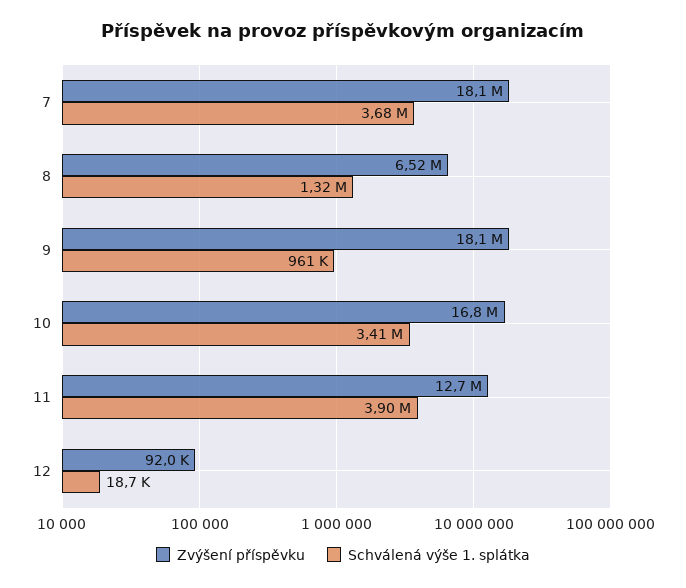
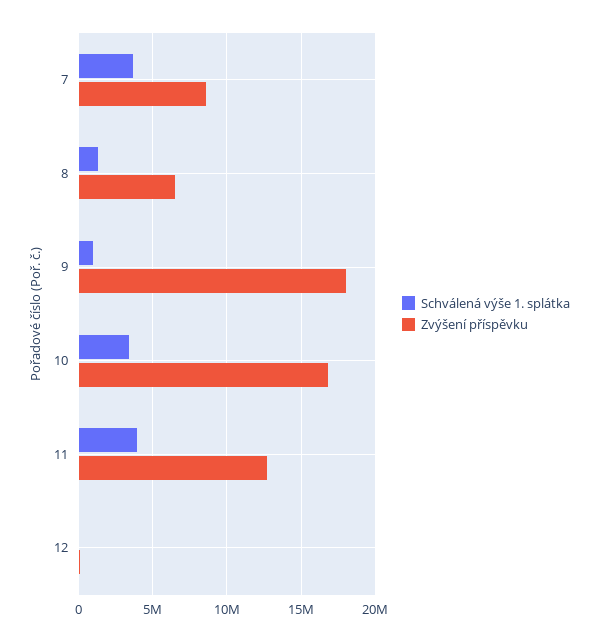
Zvýšení příspěvku, 7: 18100000 -> 8500000

